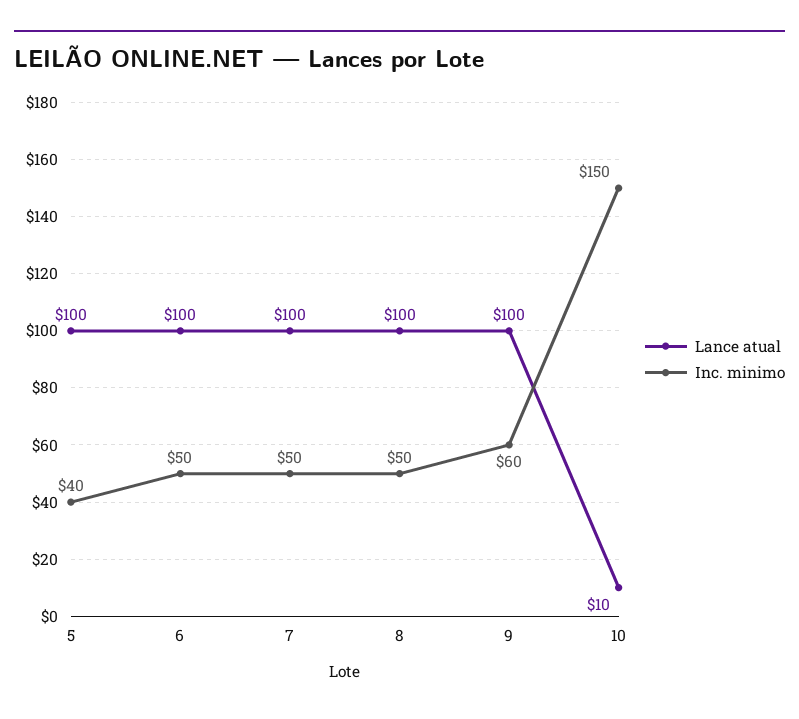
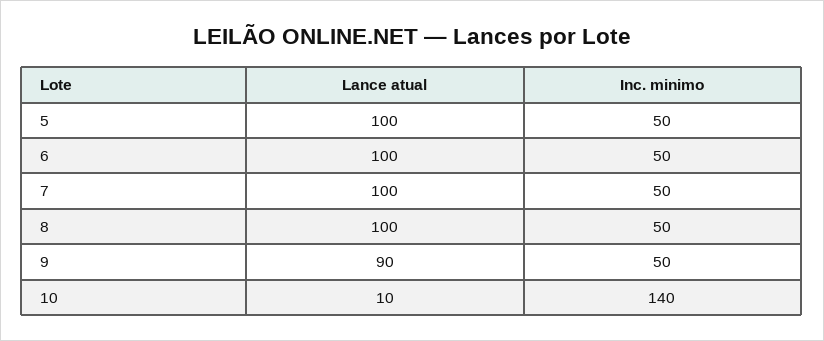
Inc. minimo, 5: 40 -> 50
Lance atual, 9: 100 -> 90
Inc. minimo, 9: 60 -> 50
Inc. minimo, 10: 150 -> 140

